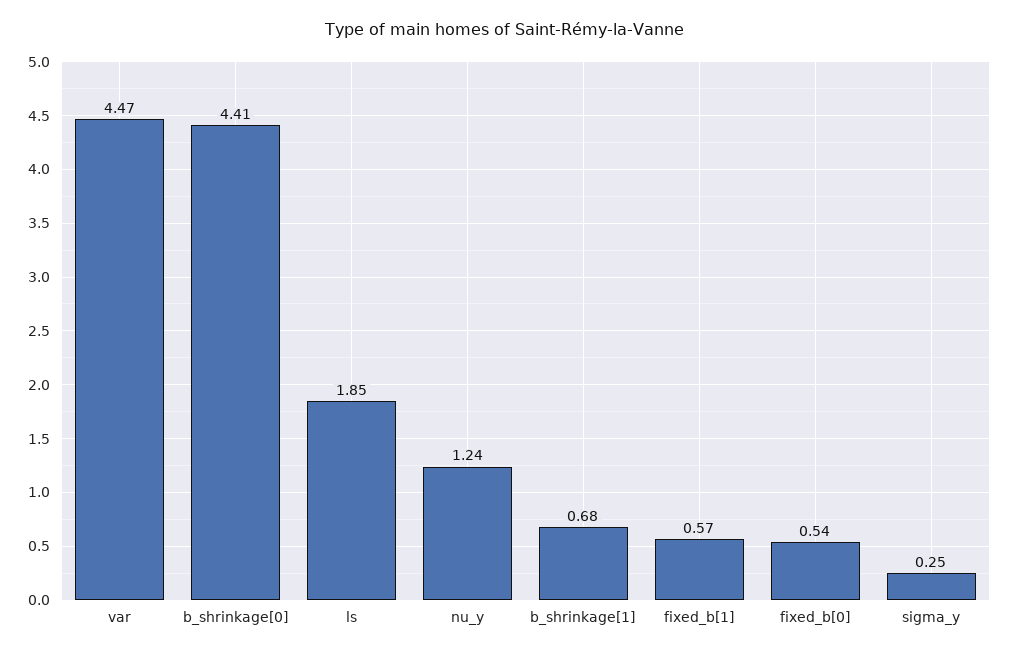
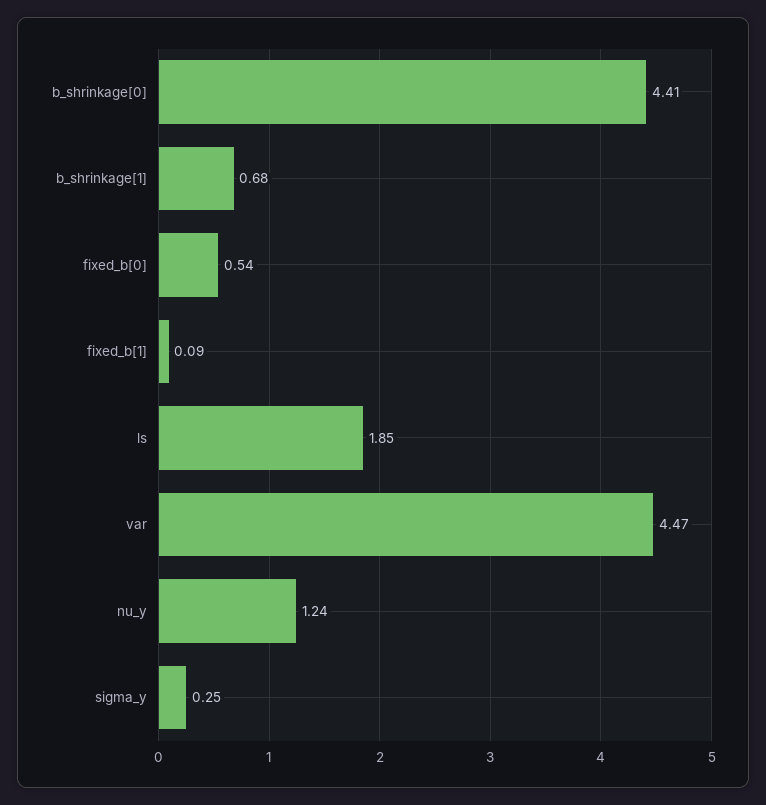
fixed_b[1]: 0.57 -> 0.09

